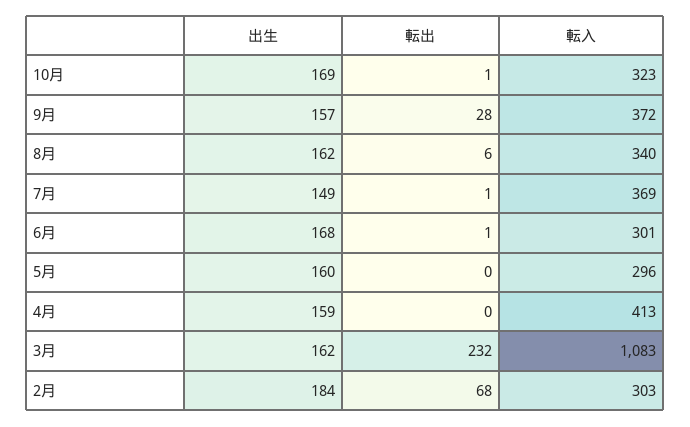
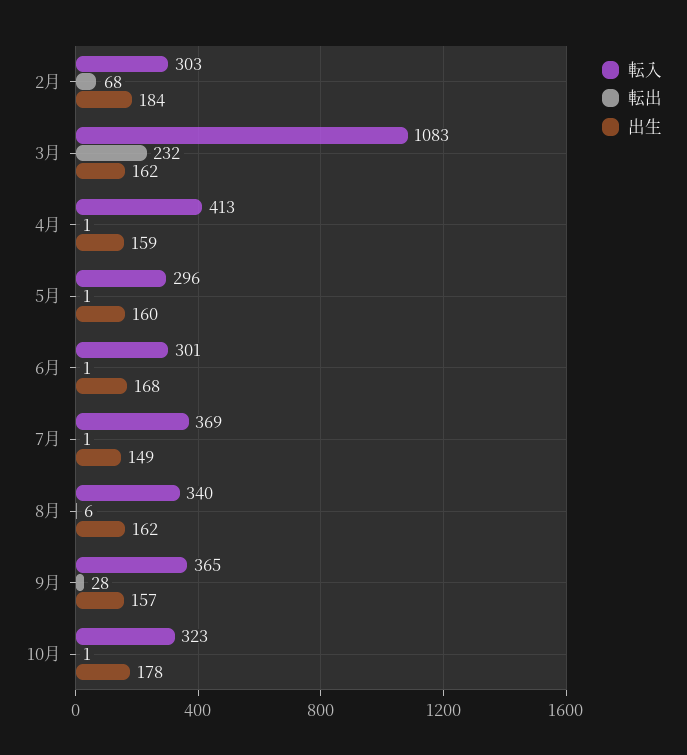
出生, 10月: 169 -> 178
転入, 9月: 372 -> 365
転出, 5月: 0 -> 1
転出, 4月: 0 -> 1

